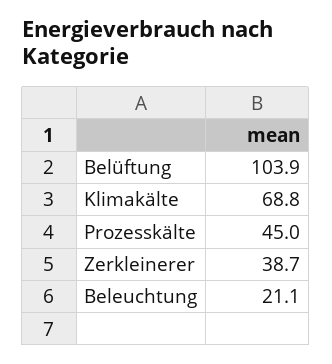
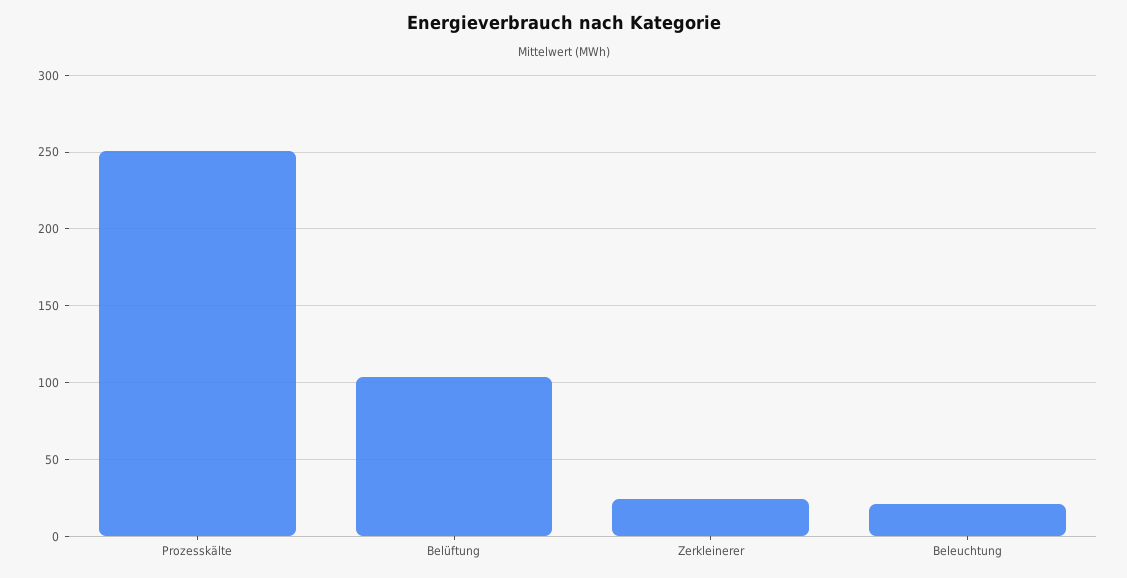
Klimakälte: 68.8 -> none
Prozesskälte: 45 -> 250
Zerkleinerer: 38.7 -> 25

